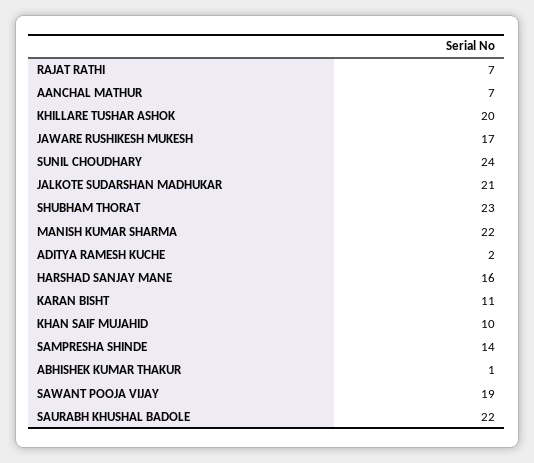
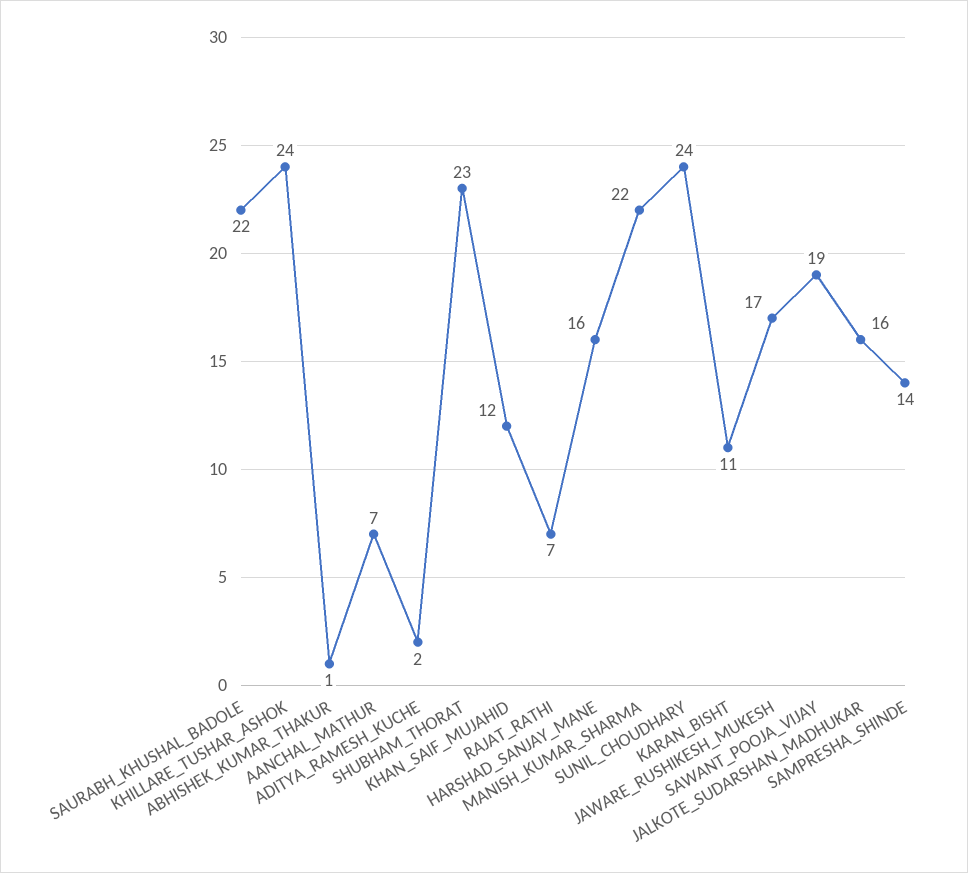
KHILLARE TUSHAR ASHOK: 20 -> 24
JALKOTE SUDARSHAN MADHUKAR: 21 -> 16
KHAN SAIF MUJAHID: 10 -> 12

